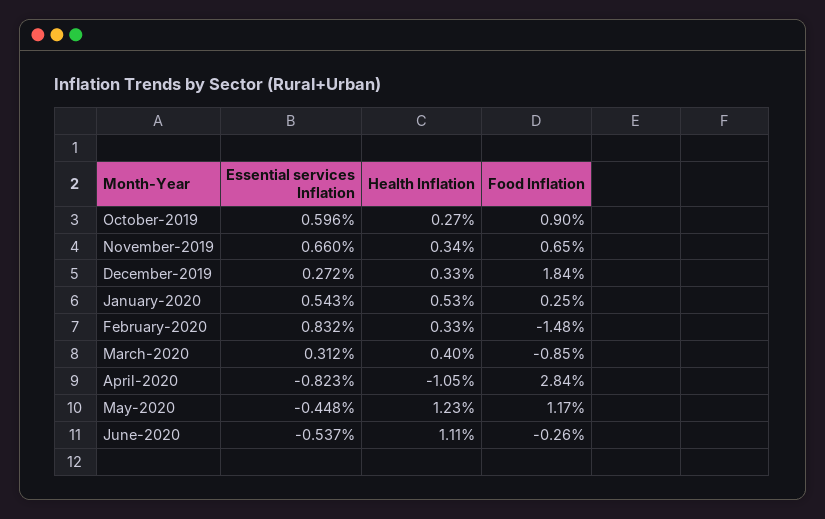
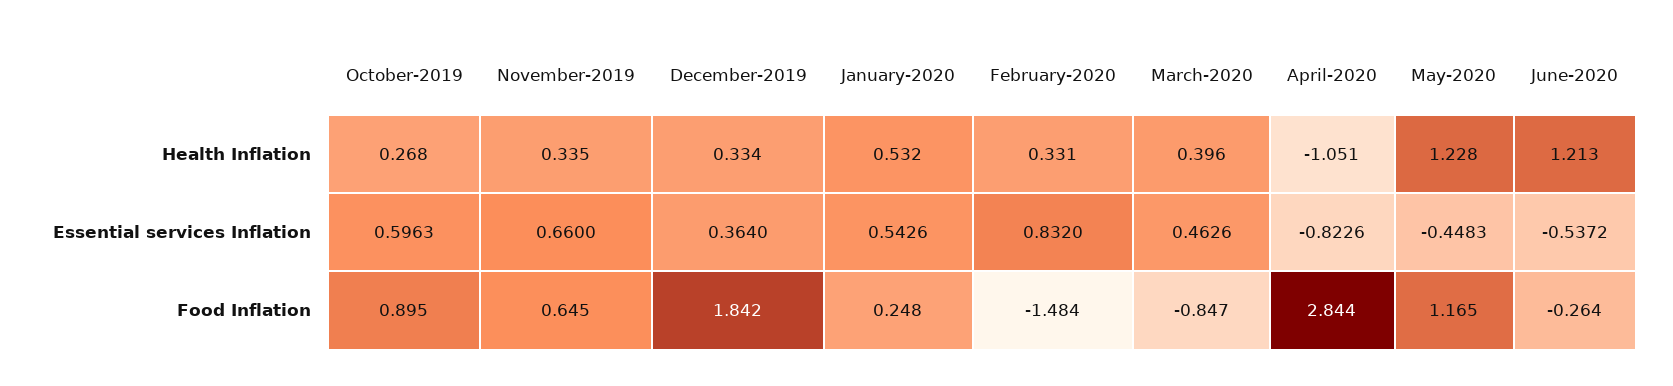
Essential services Inflation, December-2019: 0.272 -> 0.364
Essential services Inflation, March-2020: 0.312 -> 0.4626
Health Inflation, June-2020: 1.11 -> 1.213

